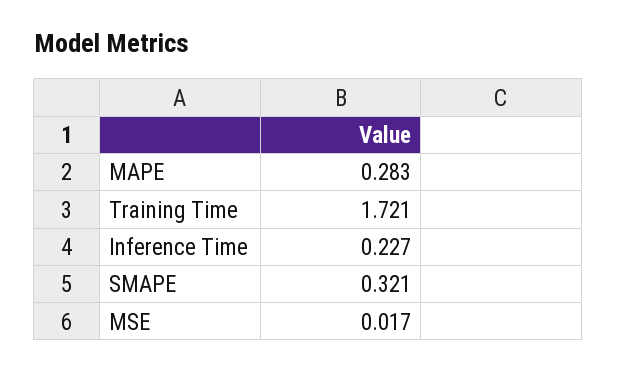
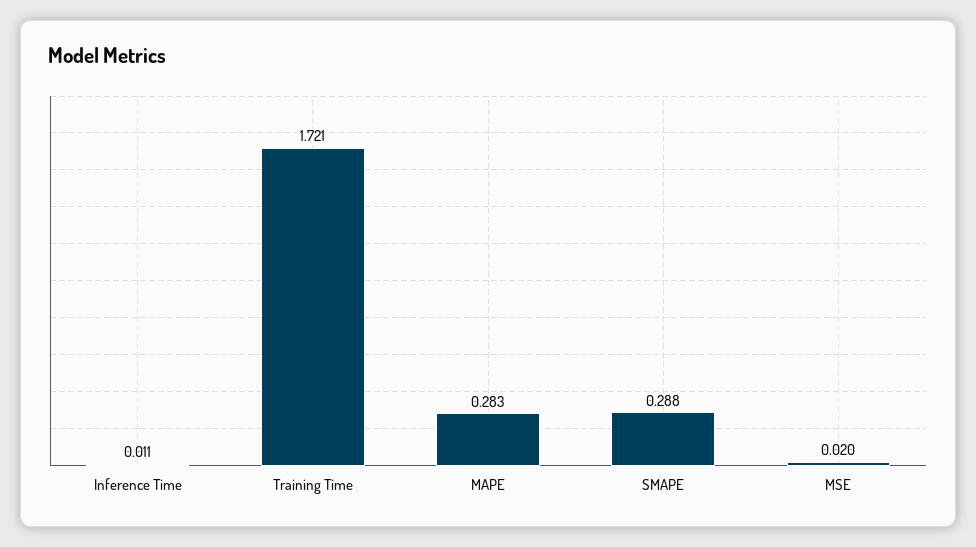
Inference Time: 0.227 -> 0.011
SMAPE: 0.321 -> 0.288
MSE: 0.017 -> 0.02

